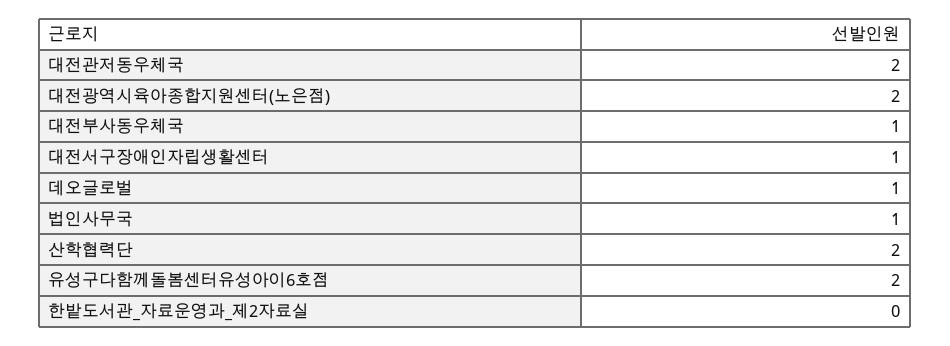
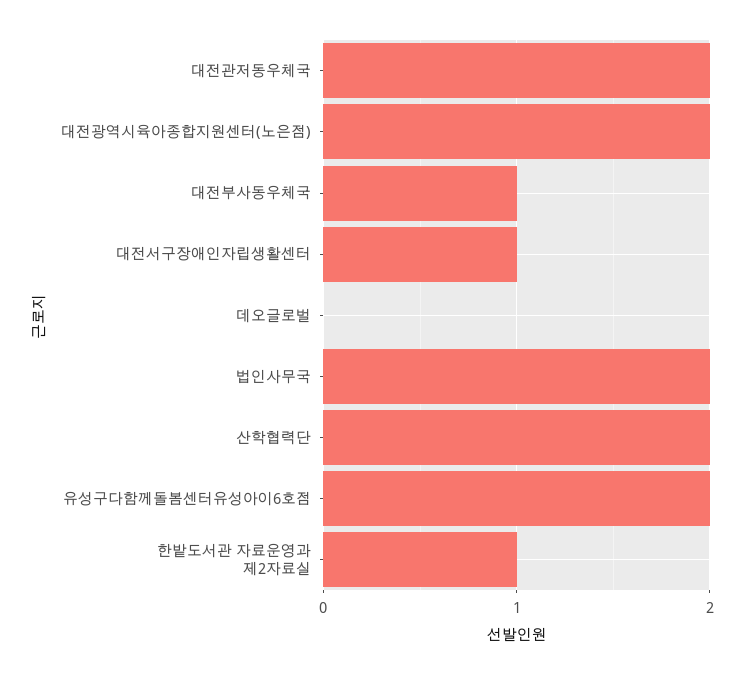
데오글로벌: 1 -> 0
법인사무국: 1 -> 2
한밭도서관_자료운영과_제2자료실: 0 -> 1

